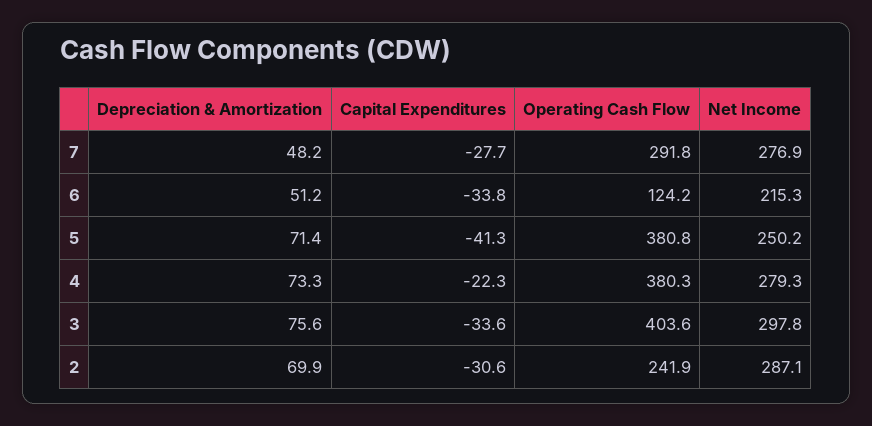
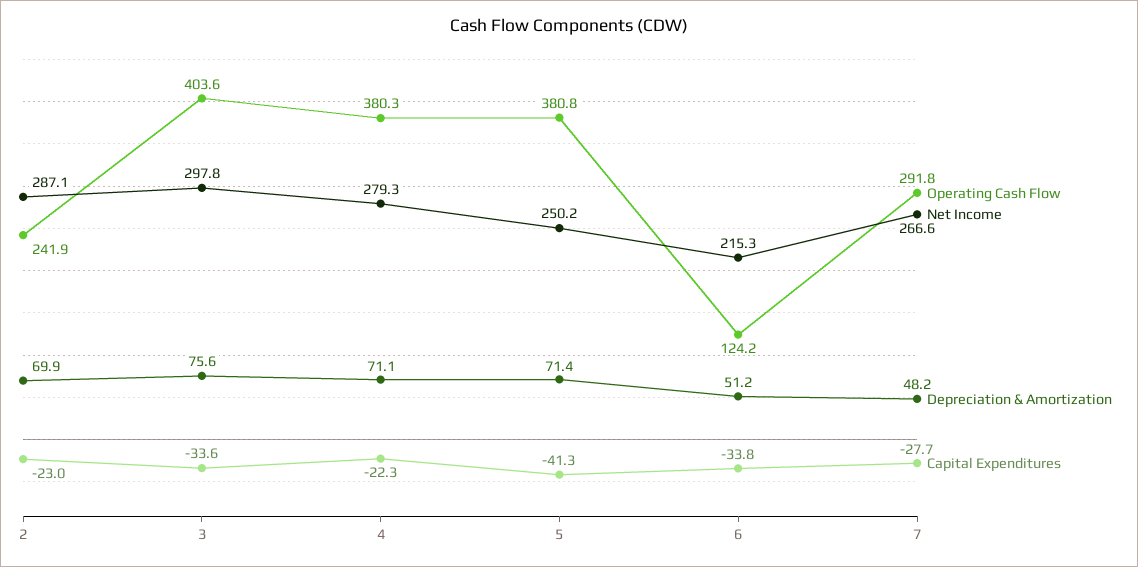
Net Income, 7: 276.9 -> 266.6
Depreciation & Amortization, 4: 73.3 -> 71.1
Capital Expenditures, 2: -30.6 -> -23

